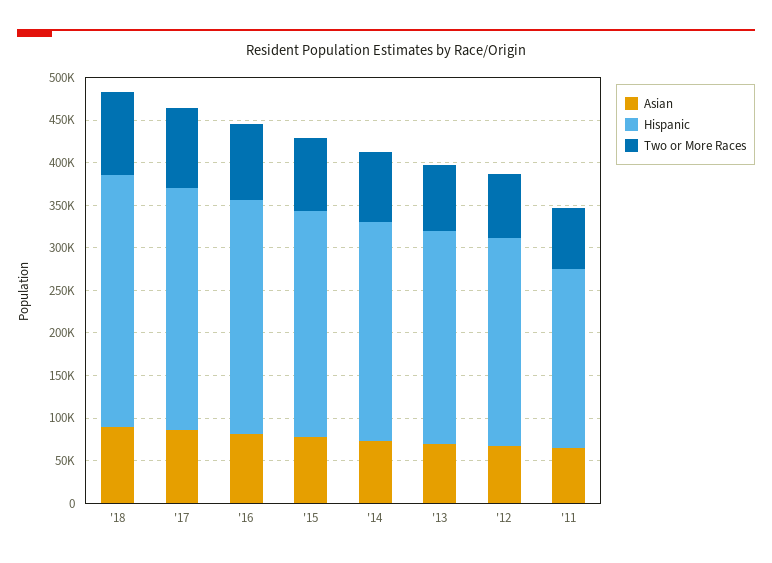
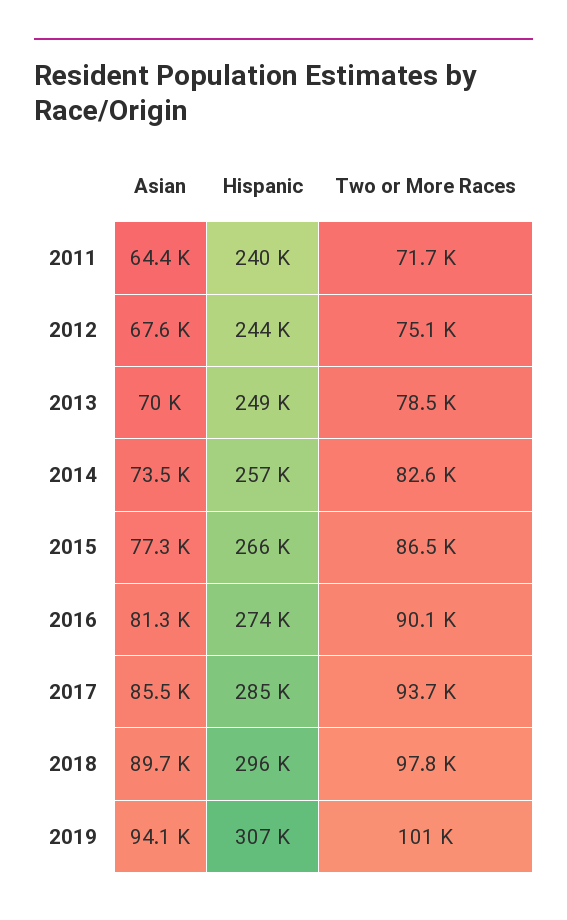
Hispanic, '11: 210000 -> 240000
Asian, 2019: none -> 94100
Hispanic, 2019: none -> 307000
Two or More Races, 2019: none -> 101000

